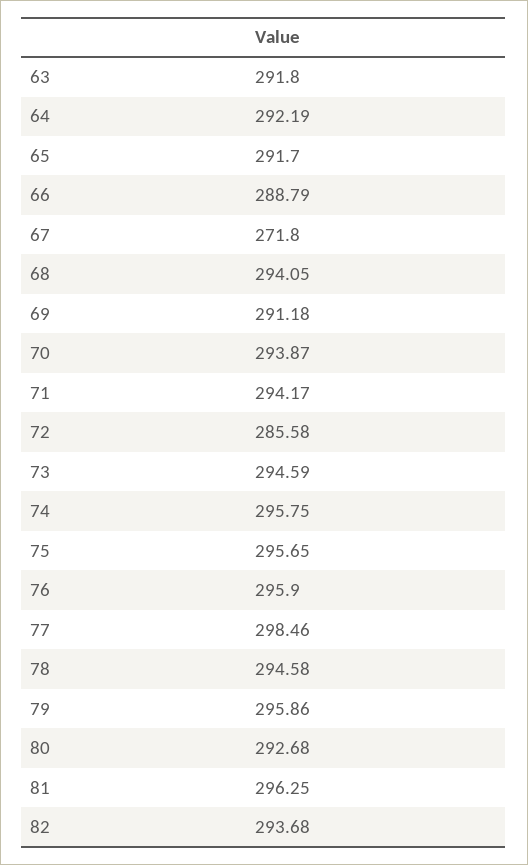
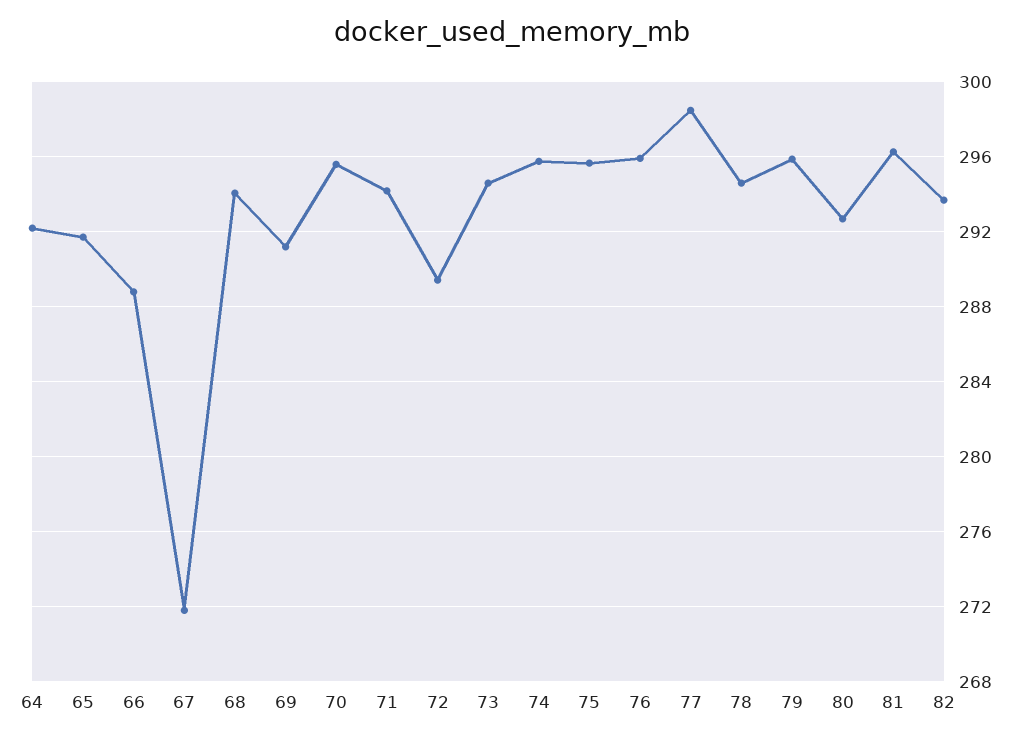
63: 291.8 -> none
70: 293.87 -> 295.5
72: 285.58 -> 289.5

